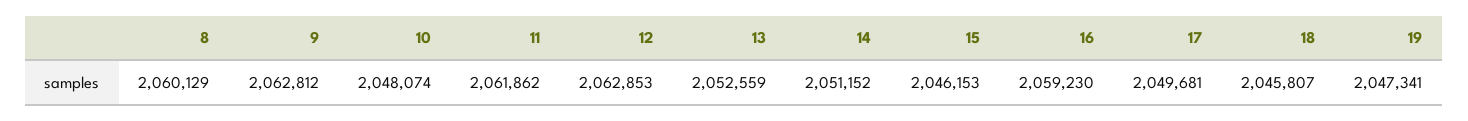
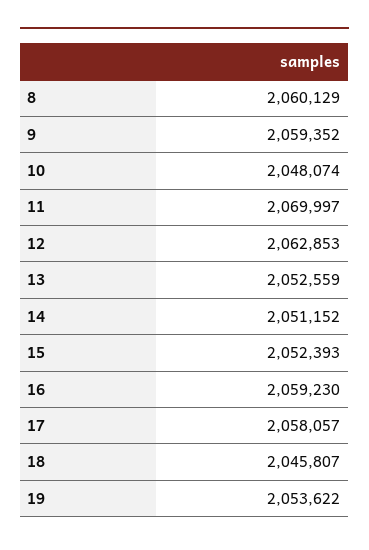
9: 2062812 -> 2059352
11: 2061862 -> 2069997
15: 2046153 -> 2052393
17: 2049681 -> 2058057
19: 2047341 -> 2053622

